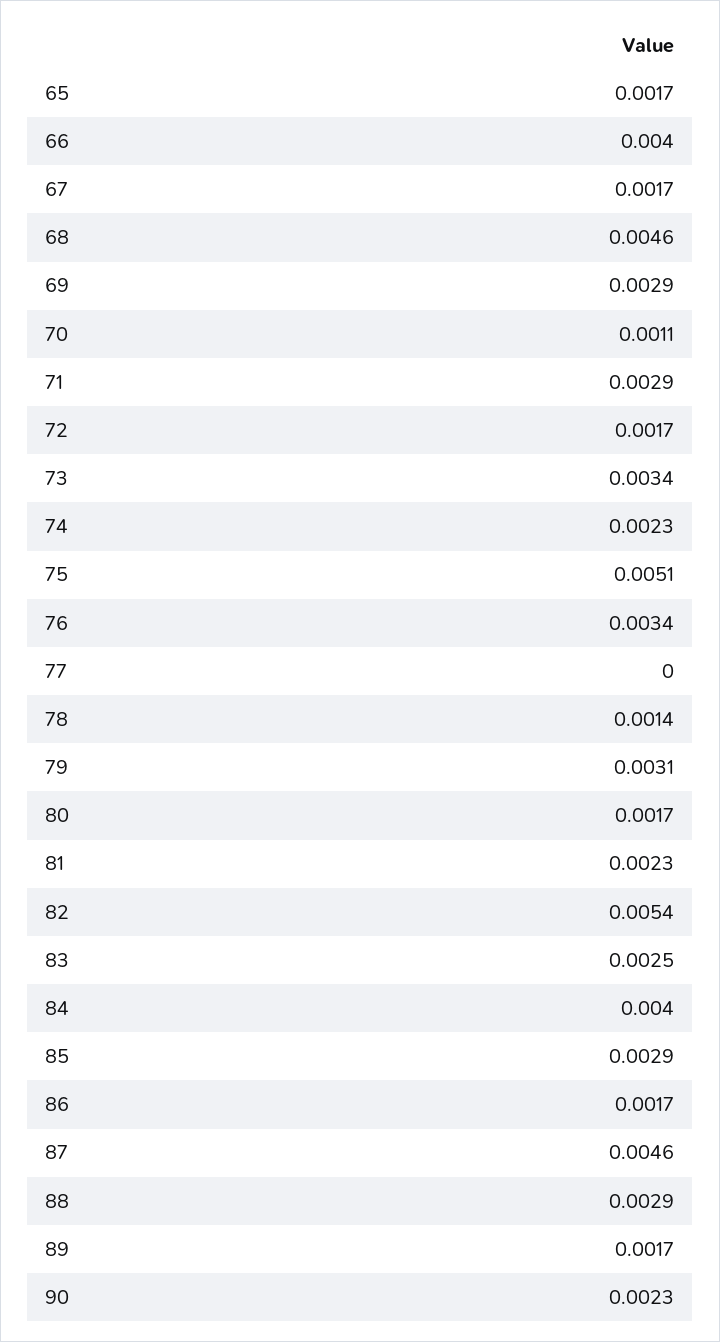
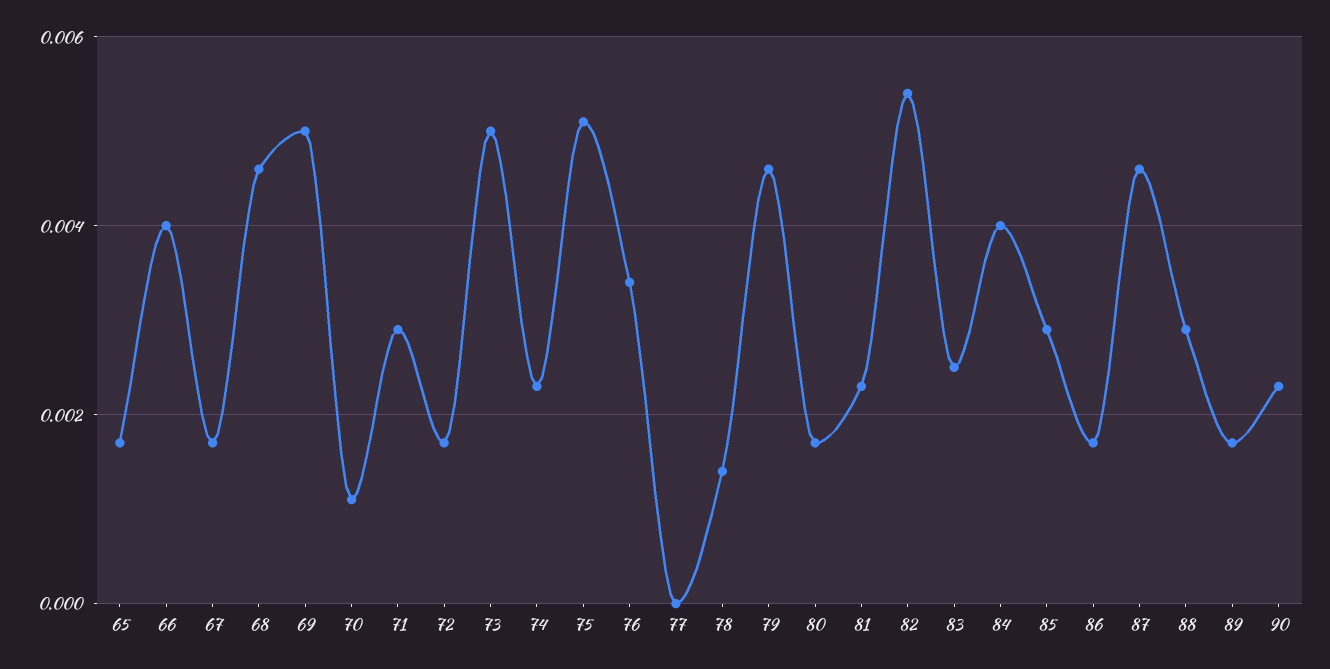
69: 0.0029 -> 0.005
73: 0.0034 -> 0.005
79: 0.0031 -> 0.0045

